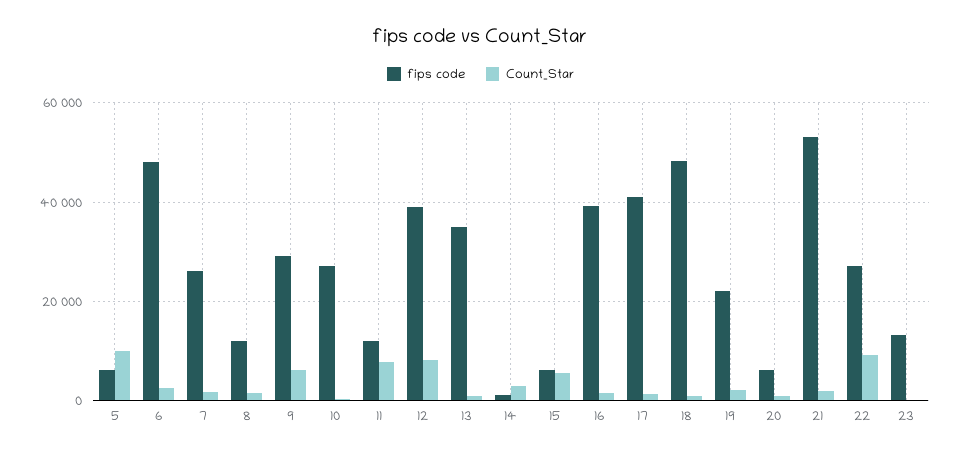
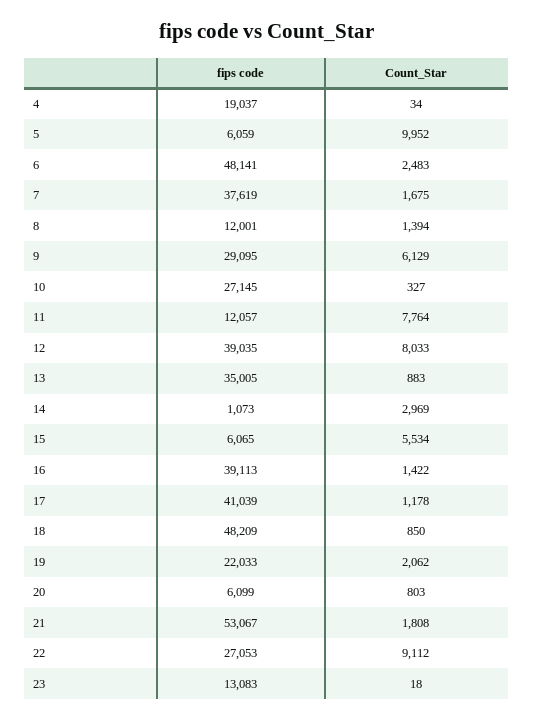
fips code, 7: 26000 -> 37619
fips code, 4: none -> 19037
Count_Star, 4: none -> 34

